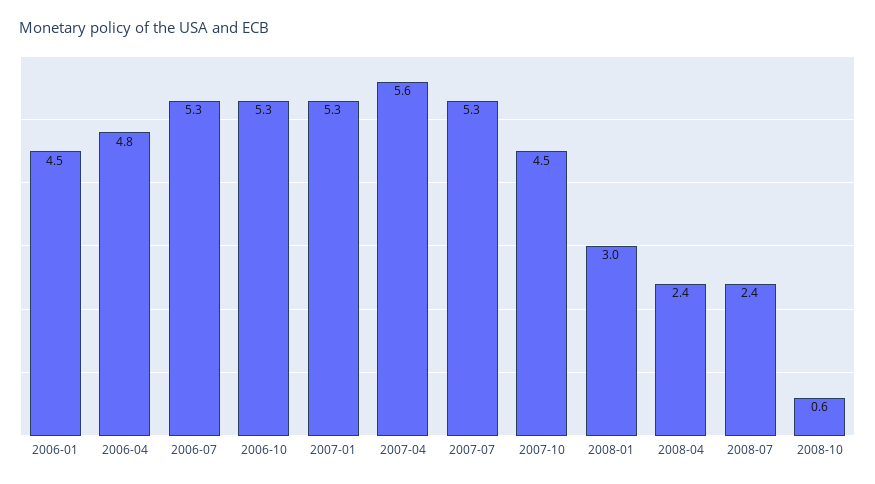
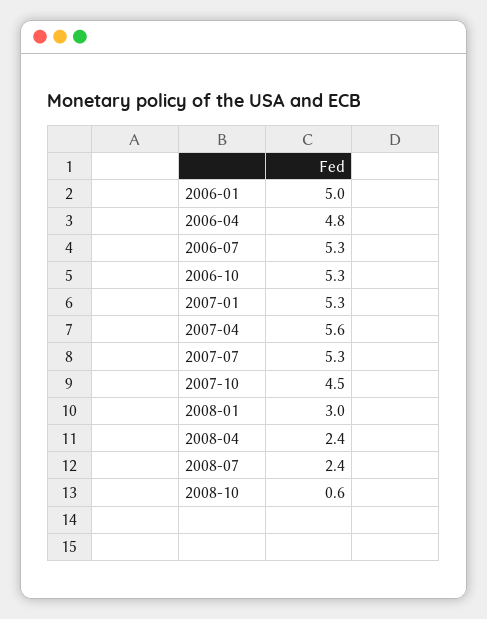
2006-01: 4.5 -> 5

